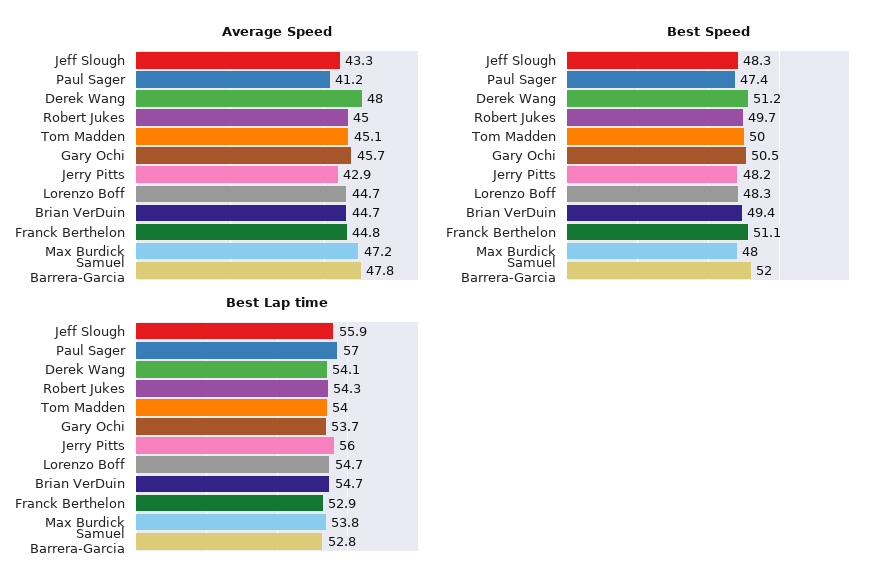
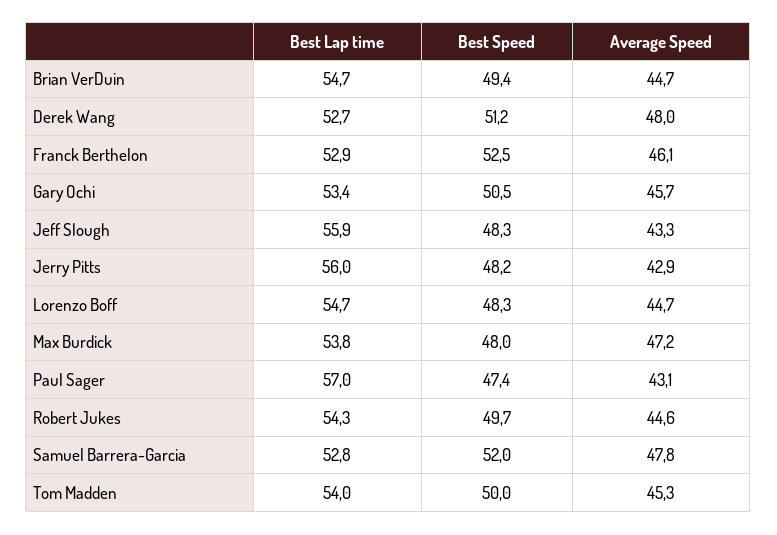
Average Speed, Paul Sager: 41.2 -> 43.1
Average Speed, Robert Jukes: 45 -> 44.6
Average Speed, Tom Madden: 45.1 -> 45.3
Average Speed, Franck Berthelon: 44.8 -> 46.1
Best Speed, Franck Berthelon: 51.1 -> 52.5
Best Lap time, Derek Wang: 54.1 -> 52.7
Best Lap time, Gary Ochi: 53.7 -> 53.4

